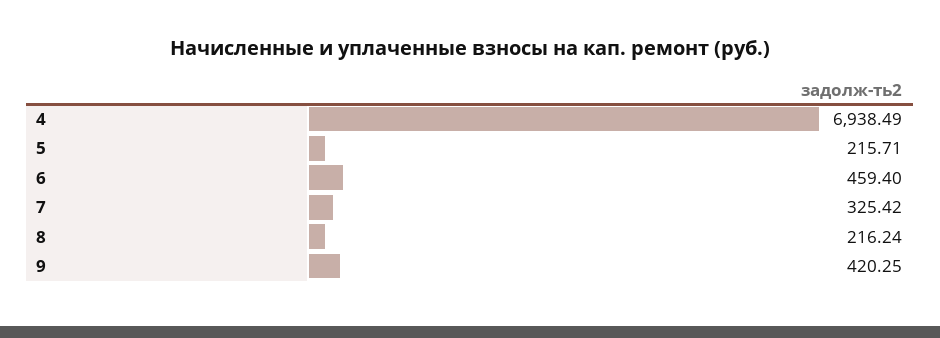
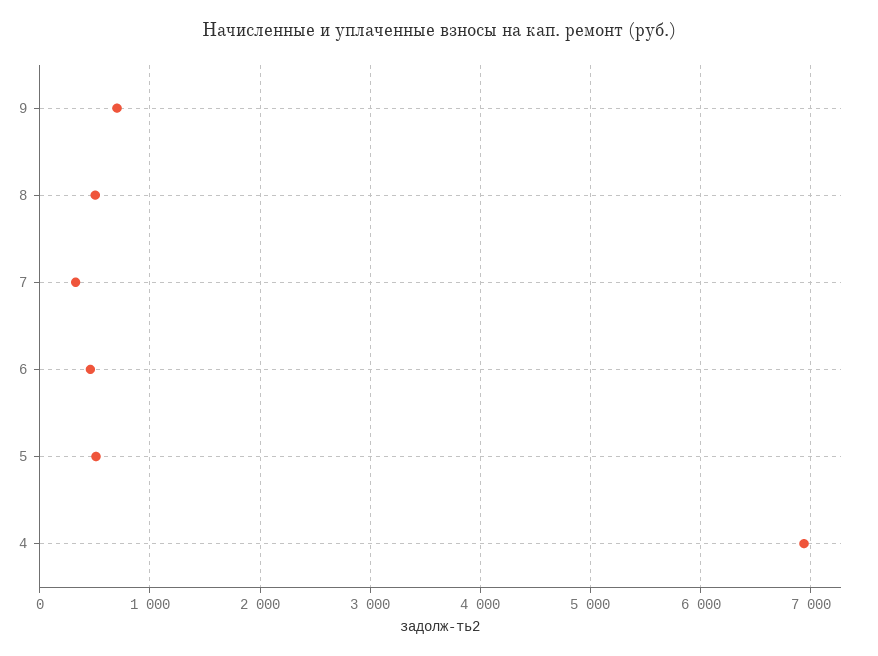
5: 215.71 -> 500
8: 216.24 -> 500
9: 420.25 -> 700

